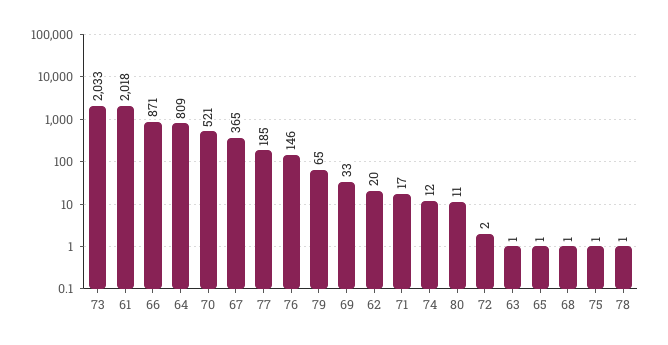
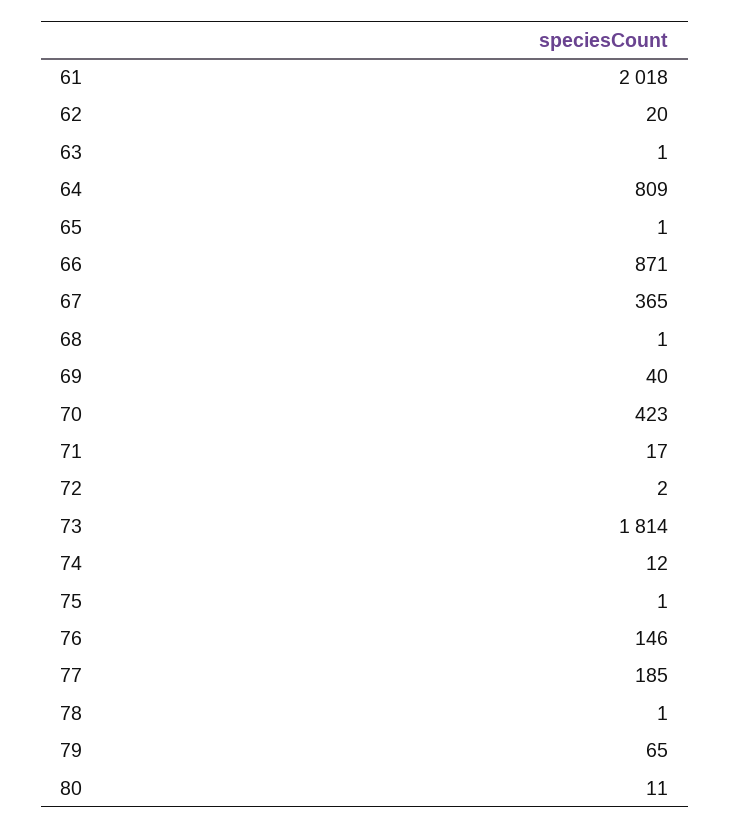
73: 2033 -> 1814
70: 521 -> 423
69: 33 -> 40

